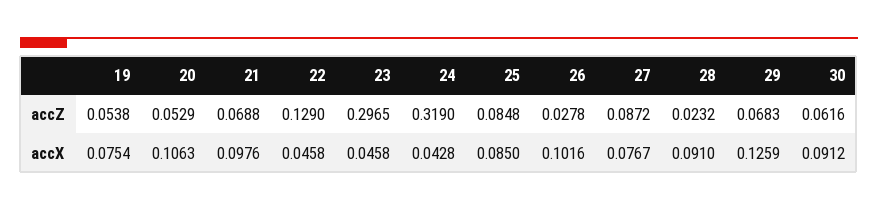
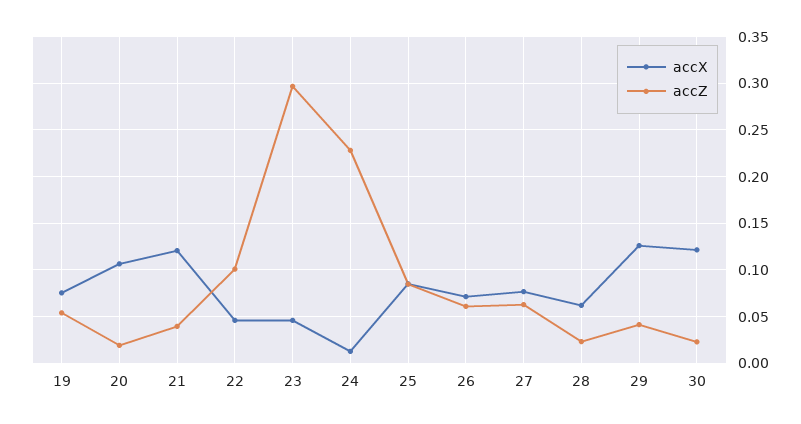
accZ, 20: 0.0529 -> 0.02
accZ, 21: 0.0688 -> 0.04
accZ, 22: 0.129 -> 0.1
accZ, 24: 0.319 -> 0.23
accZ, 26: 0.0278 -> 0.06
accZ, 27: 0.0872 -> 0.06
accZ, 29: 0.0683 -> 0.04
accZ, 30: 0.0616 -> 0.02
accX, 21: 0.0976 -> 0.12
accX, 24: 0.0428 -> 0.01
accX, 26: 0.1016 -> 0.07
accX, 28: 0.091 -> 0.06
accX, 30: 0.0912 -> 0.12

